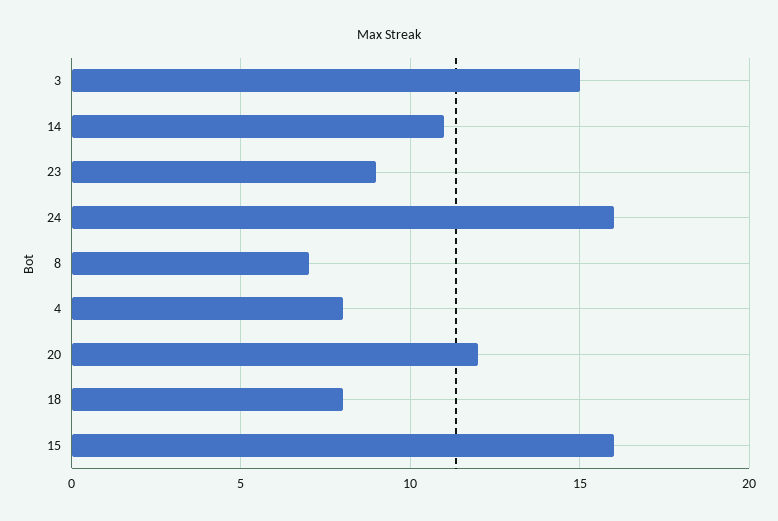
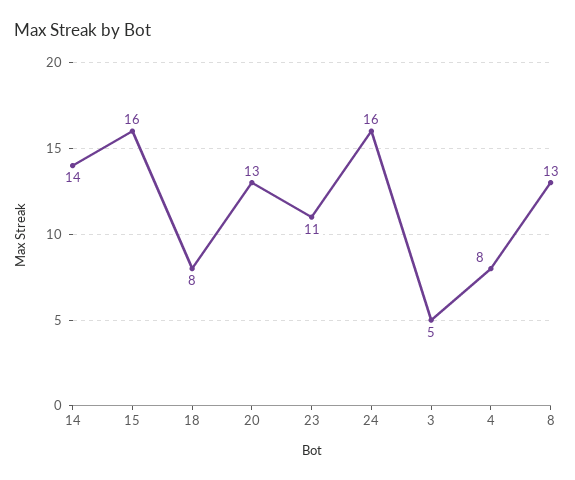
3: 15 -> 5
14: 11 -> 14
23: 9 -> 11
8: 7 -> 13
20: 12 -> 13

